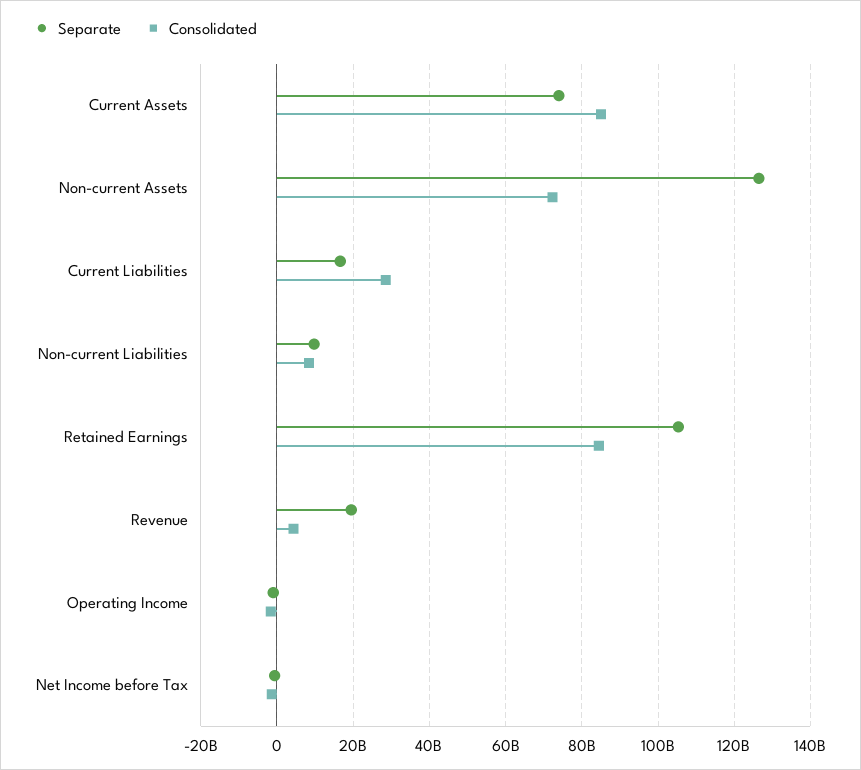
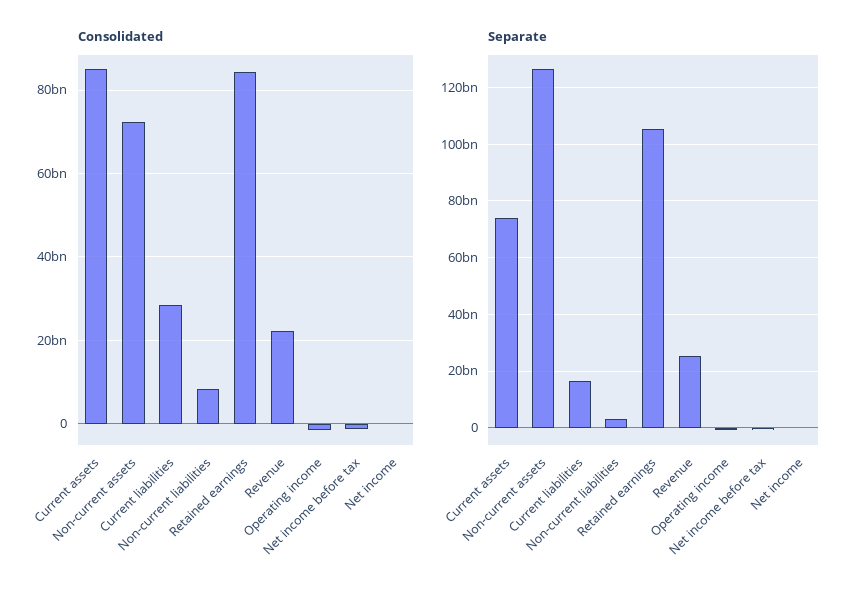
Separate, Non-current Liabilities: 10000000000 -> 2500000000
Separate, Revenue: 20000000000 -> 25000000000
Consolidated, Revenue: 4000000000 -> 22000000000
Consolidated, Net income: none -> 0
Separate, Net income: none -> 0

